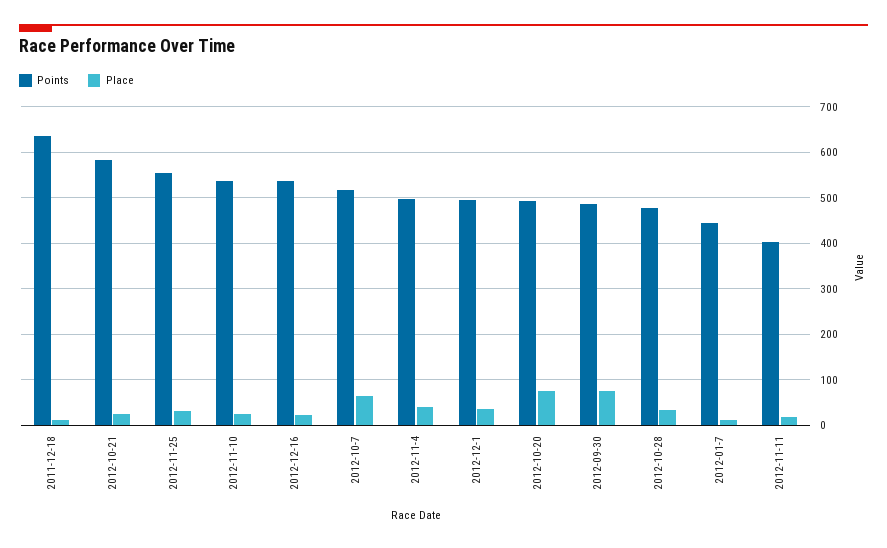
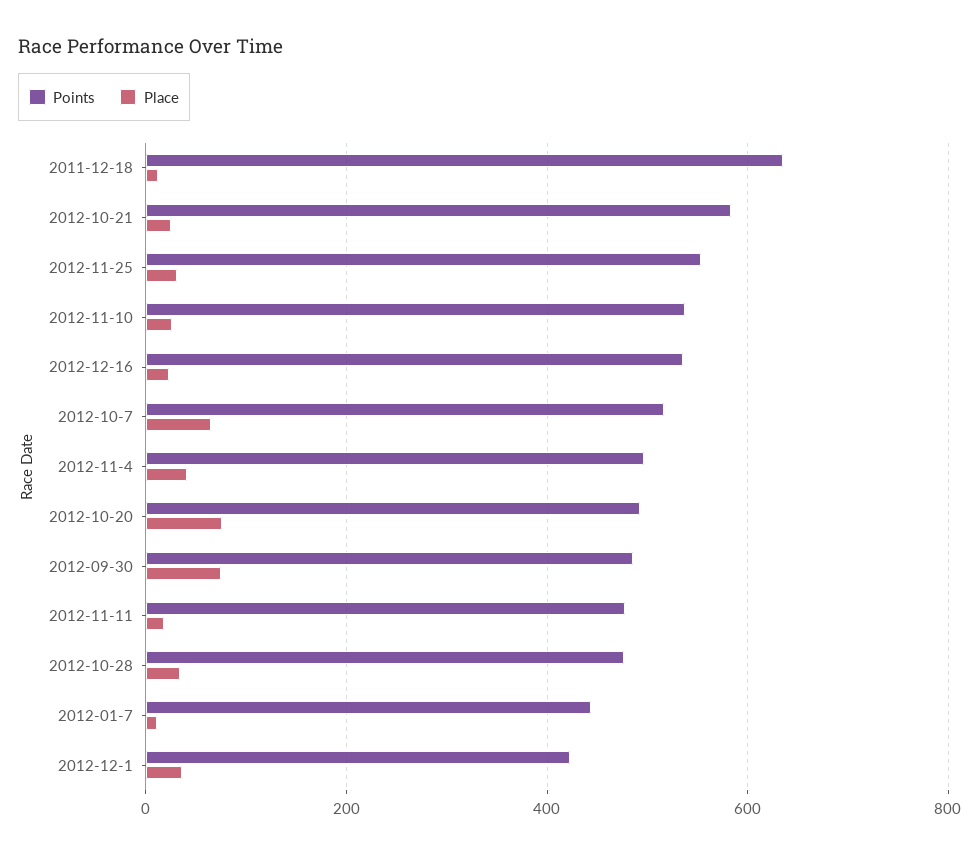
Points, 2012-12-1: 500 -> 420
Points, 2012-11-11: 400 -> 480

